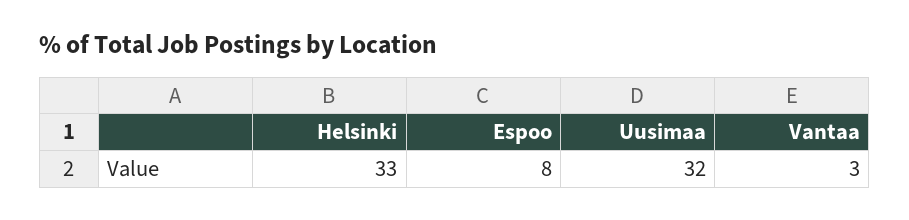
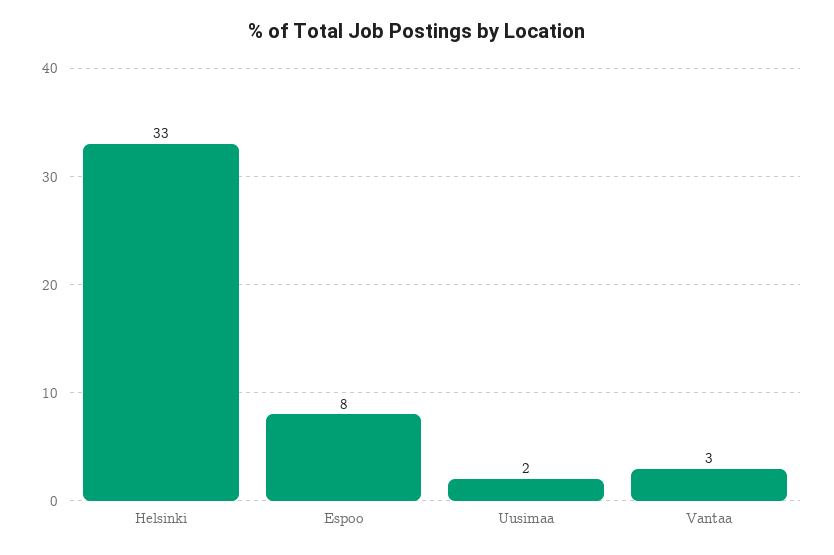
Uusimaa: 32 -> 2

